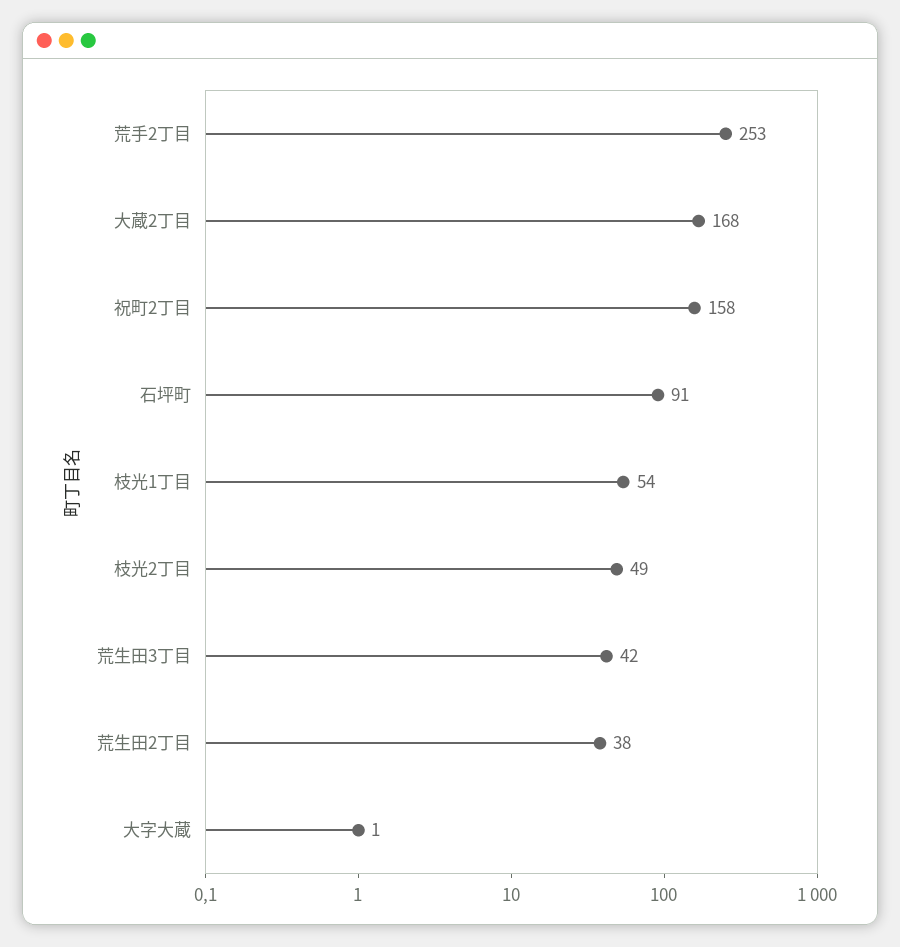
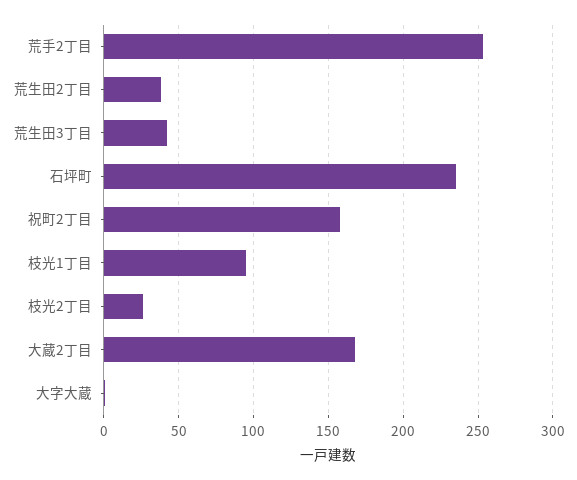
石坪町: 91 -> 235
枝光1丁目: 54 -> 95
枝光2丁目: 49 -> 25

